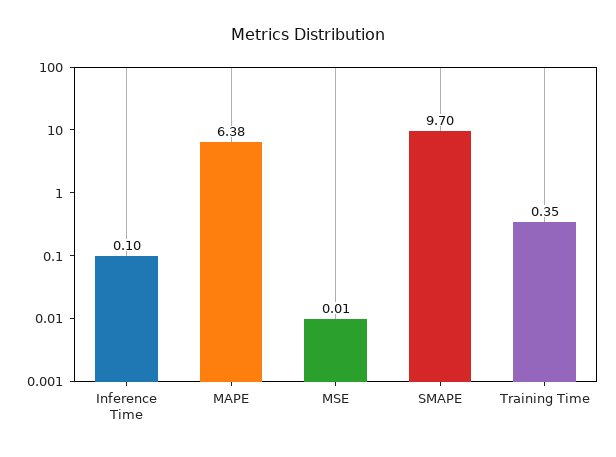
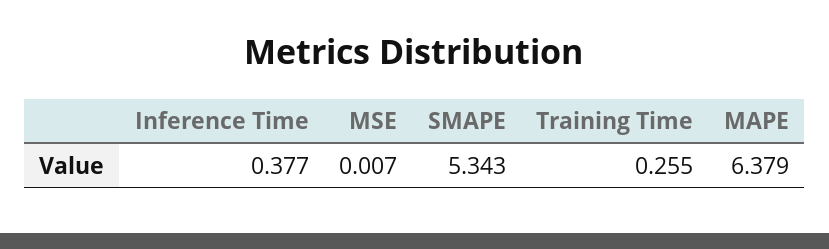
Inference Time: 0.1 -> 0.377
SMAPE: 9.7 -> 5.343
Training Time: 0.35 -> 0.255

